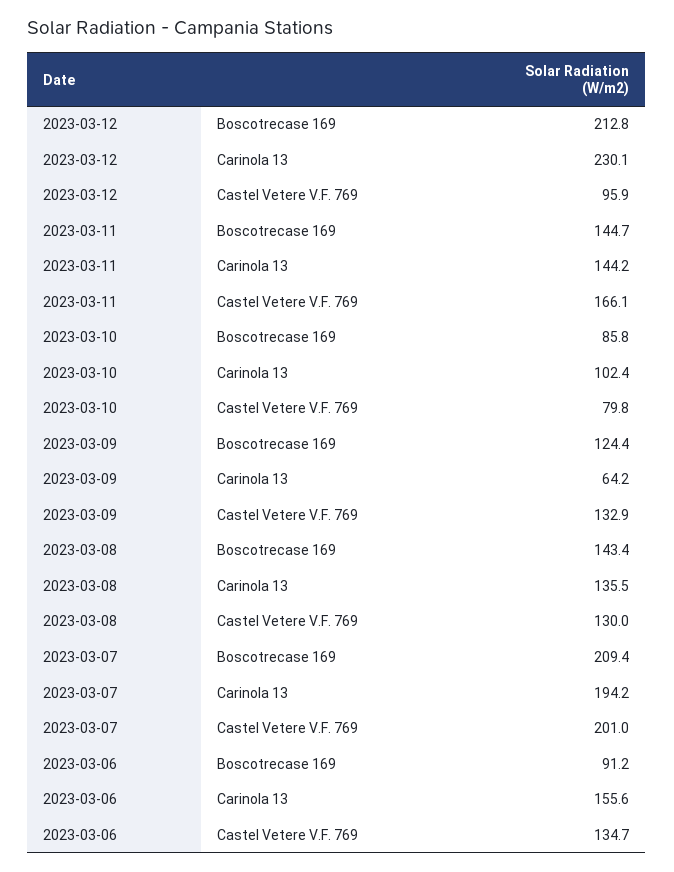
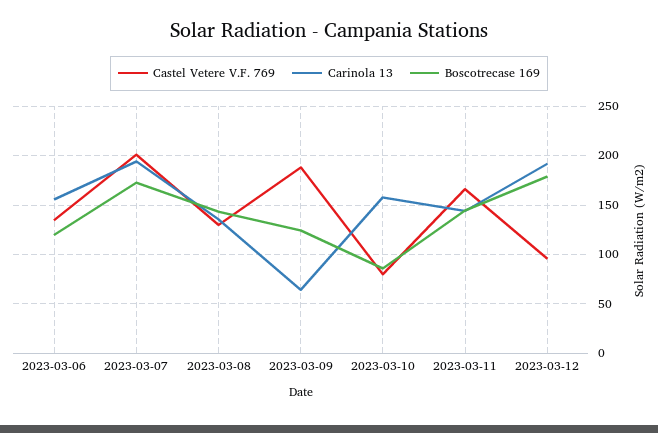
Boscotrecase 169, 2023-03-12: 212.8 -> 180
Carinola 13, 2023-03-12: 230.1 -> 190
Carinola 13, 2023-03-10: 102.4 -> 160
Castel Vetere V.F. 769, 2023-03-09: 132.9 -> 190
Boscotrecase 169, 2023-03-07: 209.4 -> 170
Boscotrecase 169, 2023-03-06: 91.2 -> 120

